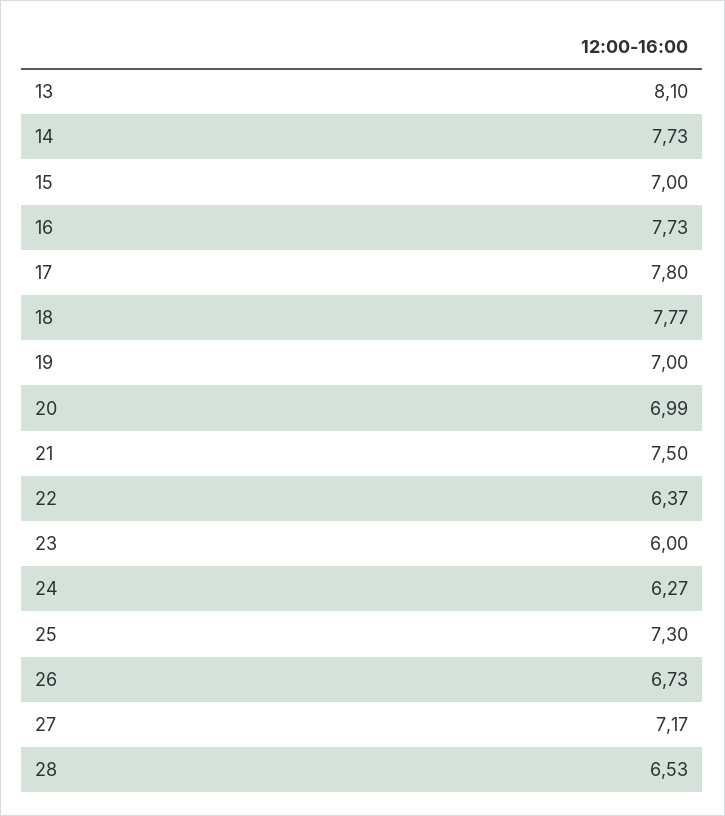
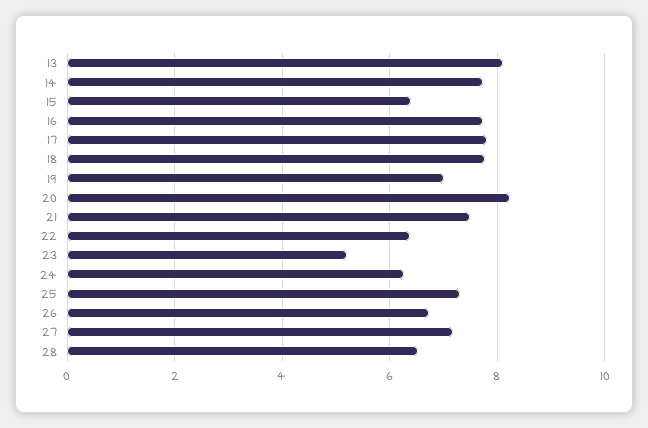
15: 7 -> 6.4
20: 6.99 -> 8.2
23: 6 -> 5.2

